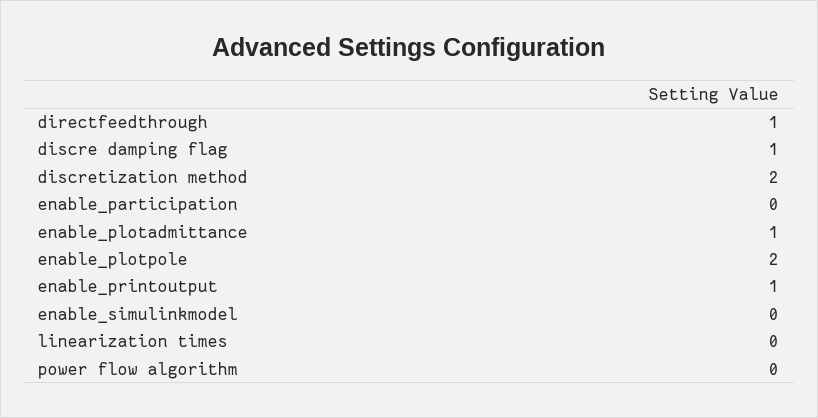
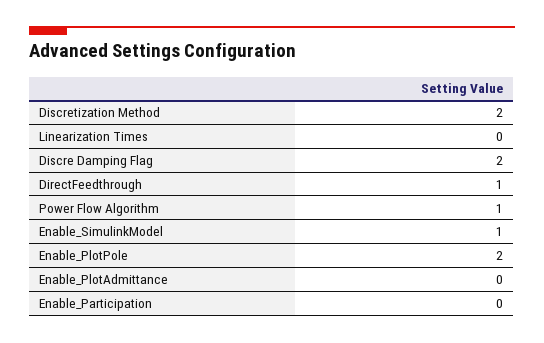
discre damping flag: 1 -> 2
enable_plotadmittance: 1 -> 0
enable_printoutput: 1 -> none
enable_simulinkmodel: 0 -> 1
power flow algorithm: 0 -> 1

